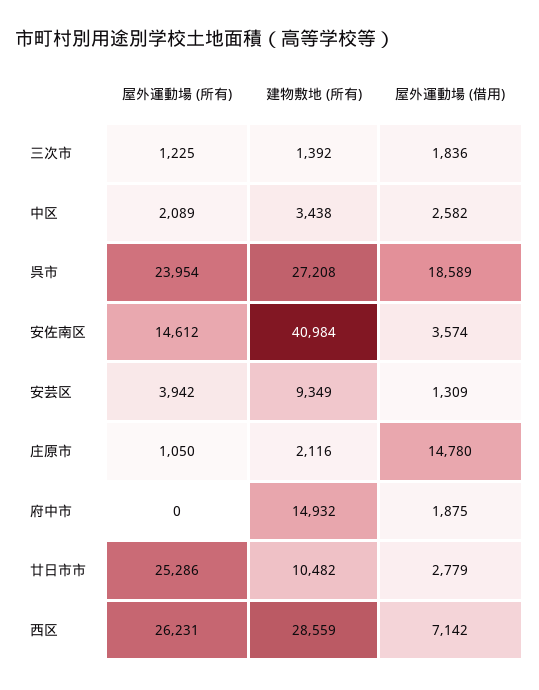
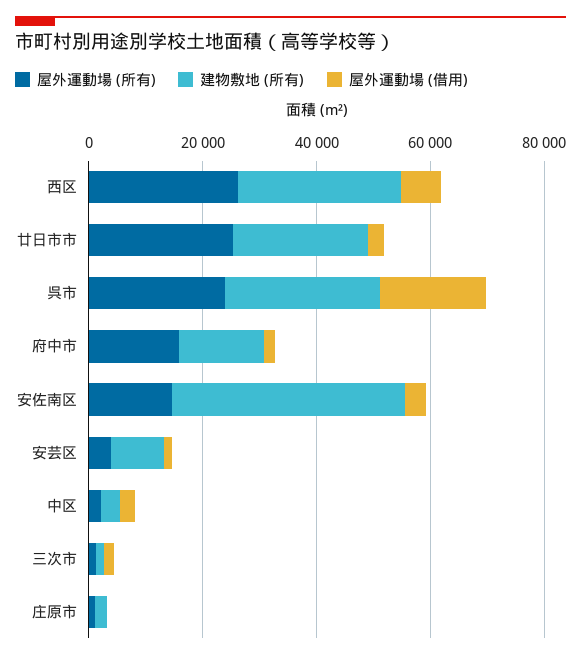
屋外運動場 (借用), 庄原市: 14780 -> 0
屋外運動場 (所有), 府中市: 0 -> 15000
建物敷地 (所有), 廿日市市: 10482 -> 25000

